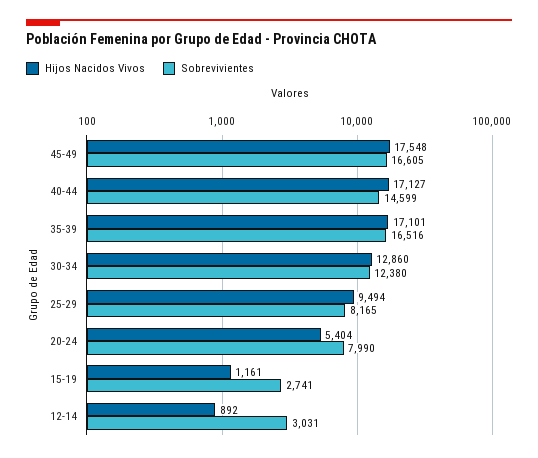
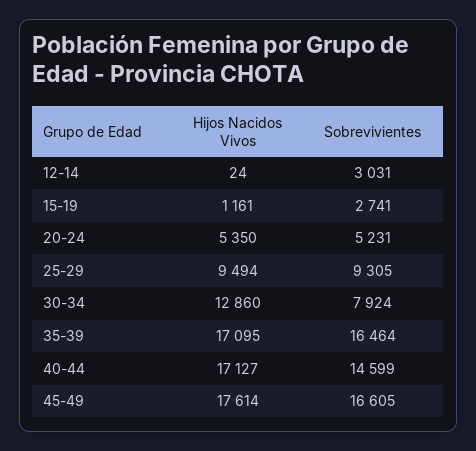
Hijos Nacidos Vivos, 45-49: 17548 -> 17614
Hijos Nacidos Vivos, 35-39: 17101 -> 17095
Sobrevivientes, 35-39: 16516 -> 16464
Sobrevivientes, 30-34: 12380 -> 7924
Sobrevivientes, 25-29: 8165 -> 9305
Hijos Nacidos Vivos, 20-24: 5404 -> 5350
Sobrevivientes, 20-24: 7990 -> 5231
Hijos Nacidos Vivos, 12-14: 892 -> 24

